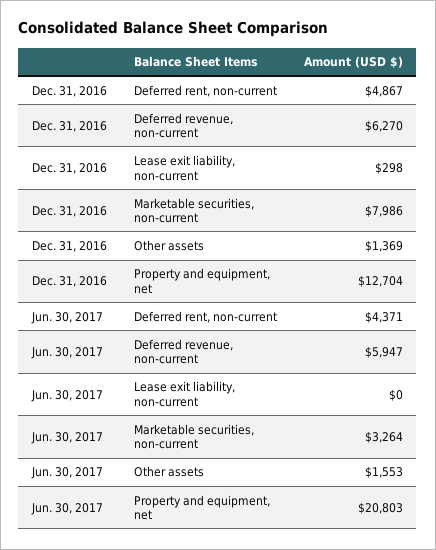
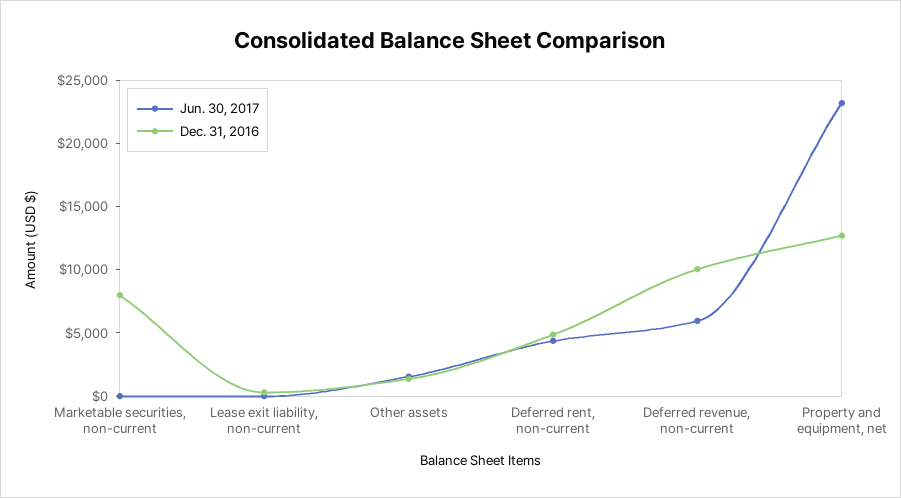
Dec. 31, 2016, Deferred revenue, non-current: 6270 -> 10000
Jun. 30, 2017, Marketable securities, non-current: 3264 -> 0
Jun. 30, 2017, Property and equipment, net: 20803 -> 23000

